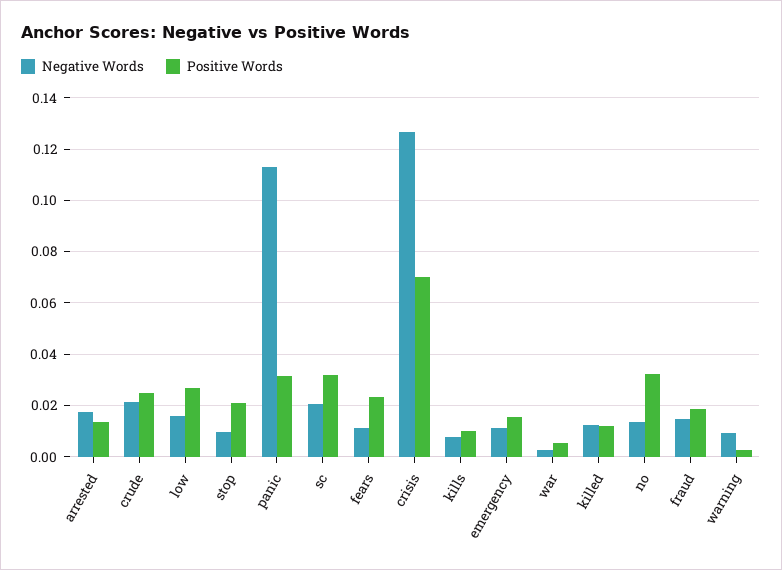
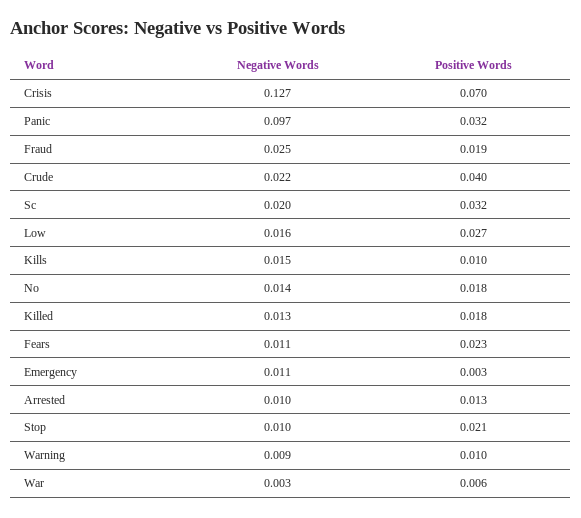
Negative Words, arrested: 0.0175 -> 0.01
Positive Words, crude: 0.025 -> 0.04
Negative Words, panic: 0.1125 -> 0.097
Negative Words, kills: 0.0075 -> 0.015
Positive Words, emergency: 0.015 -> 0.003
Positive Words, killed: 0.0125 -> 0.018
Positive Words, no: 0.0325 -> 0.018
Negative Words, fraud: 0.015 -> 0.025
Positive Words, warning: 0.0025 -> 0.01

